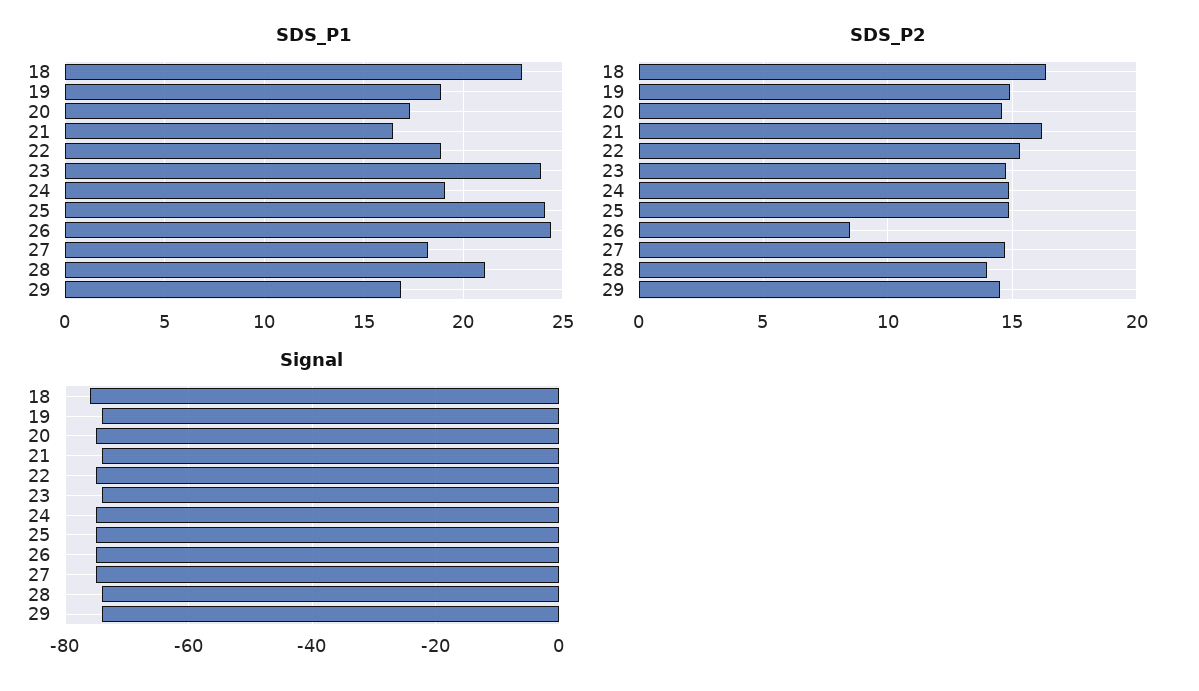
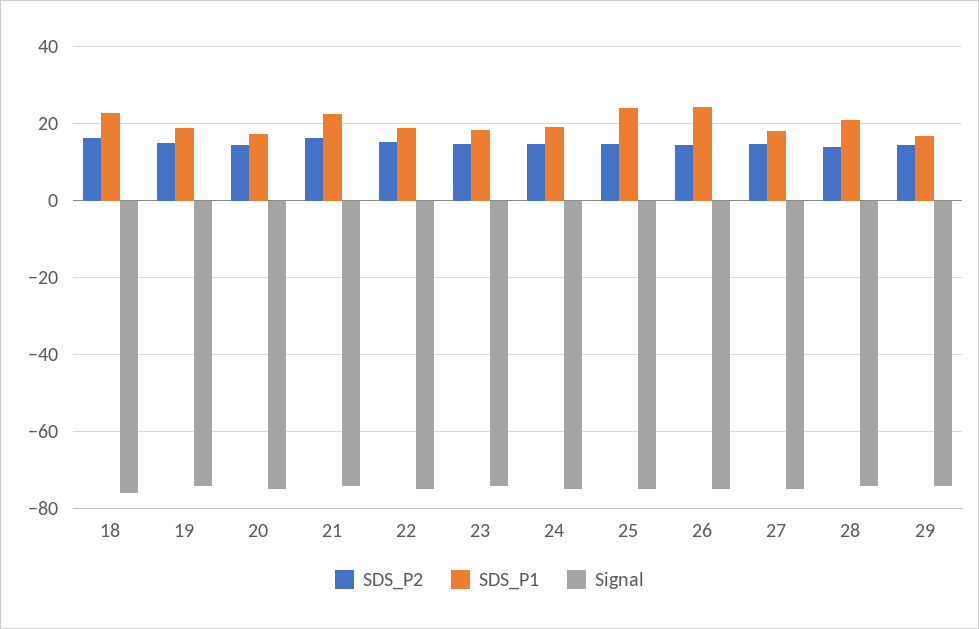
SDS_P1, 21: 16.5 -> 22
SDS_P1, 23: 24 -> 18
SDS_P2, 26: 8.5 -> 14

